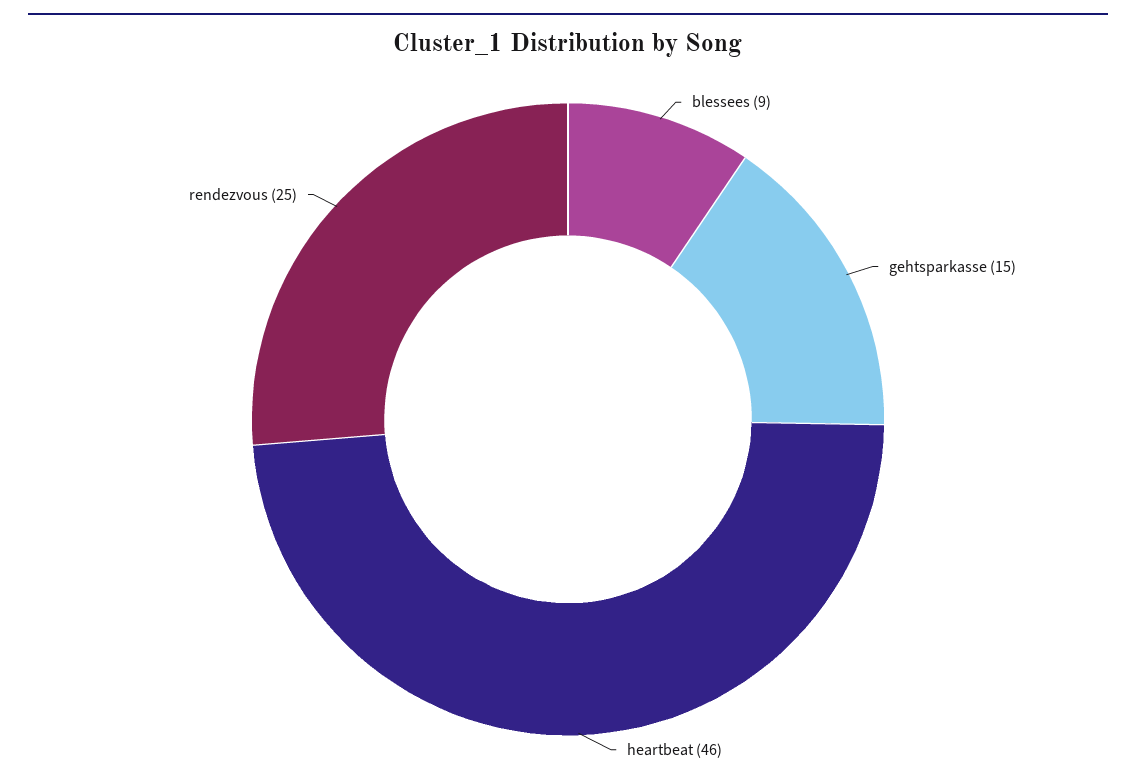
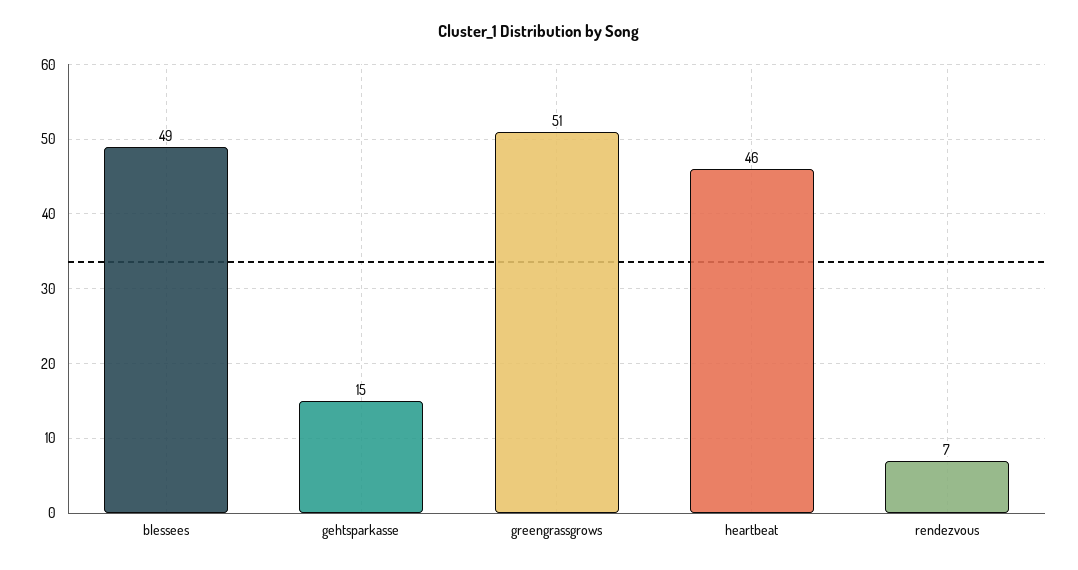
blessees: 9 -> 49
rendezvous: 25 -> 7
greengrassgrows: none -> 51

